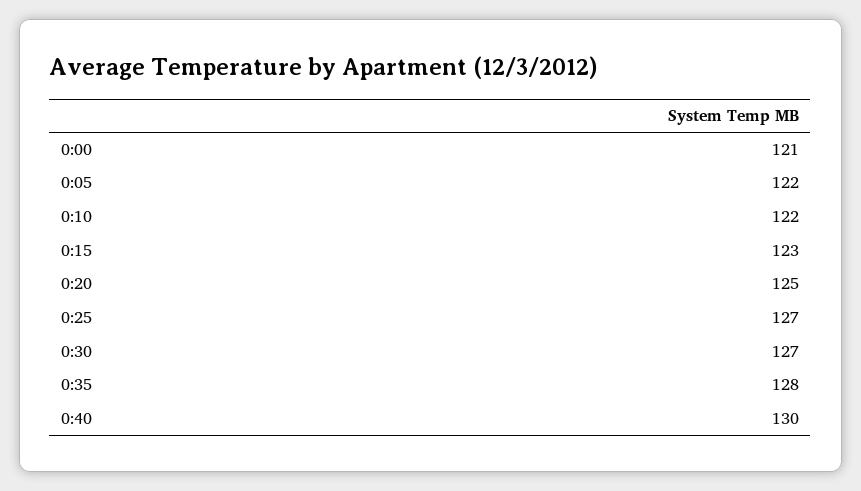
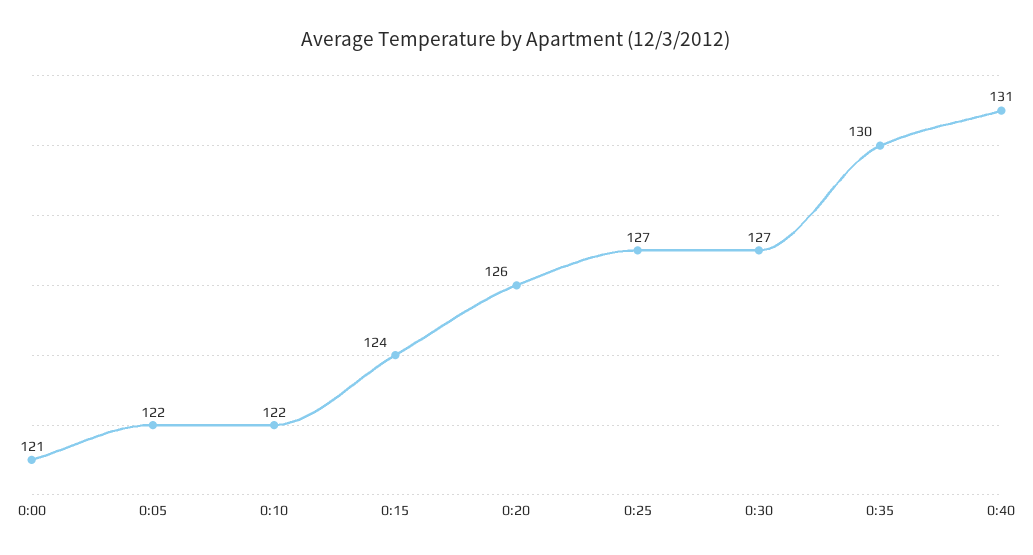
0:15: 123 -> 124
0:20: 125 -> 126
0:35: 128 -> 130
0:40: 130 -> 131

